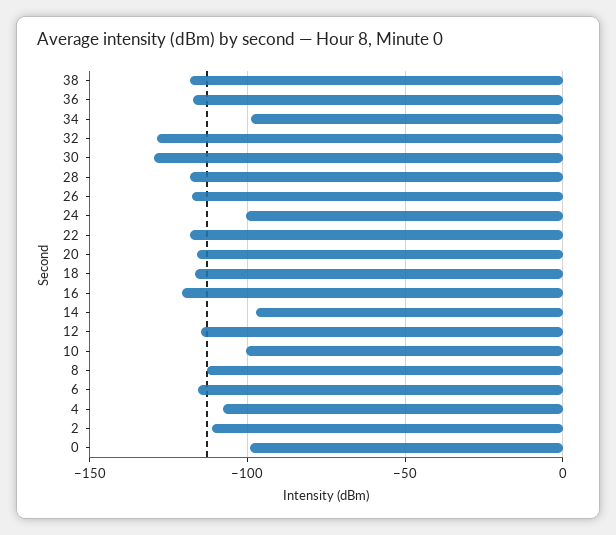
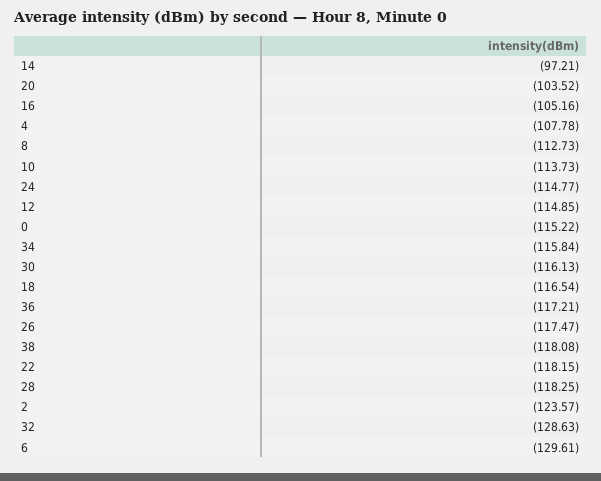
34: -100 -> -115.84
30: -130 -> -116.13
24: -100 -> -114.77
20: -115 -> -103.52
16: -120 -> -105.16
10: -100 -> -113.73
6: -115 -> -129.61
2: -110 -> -123.57
0: -100 -> -115.22

